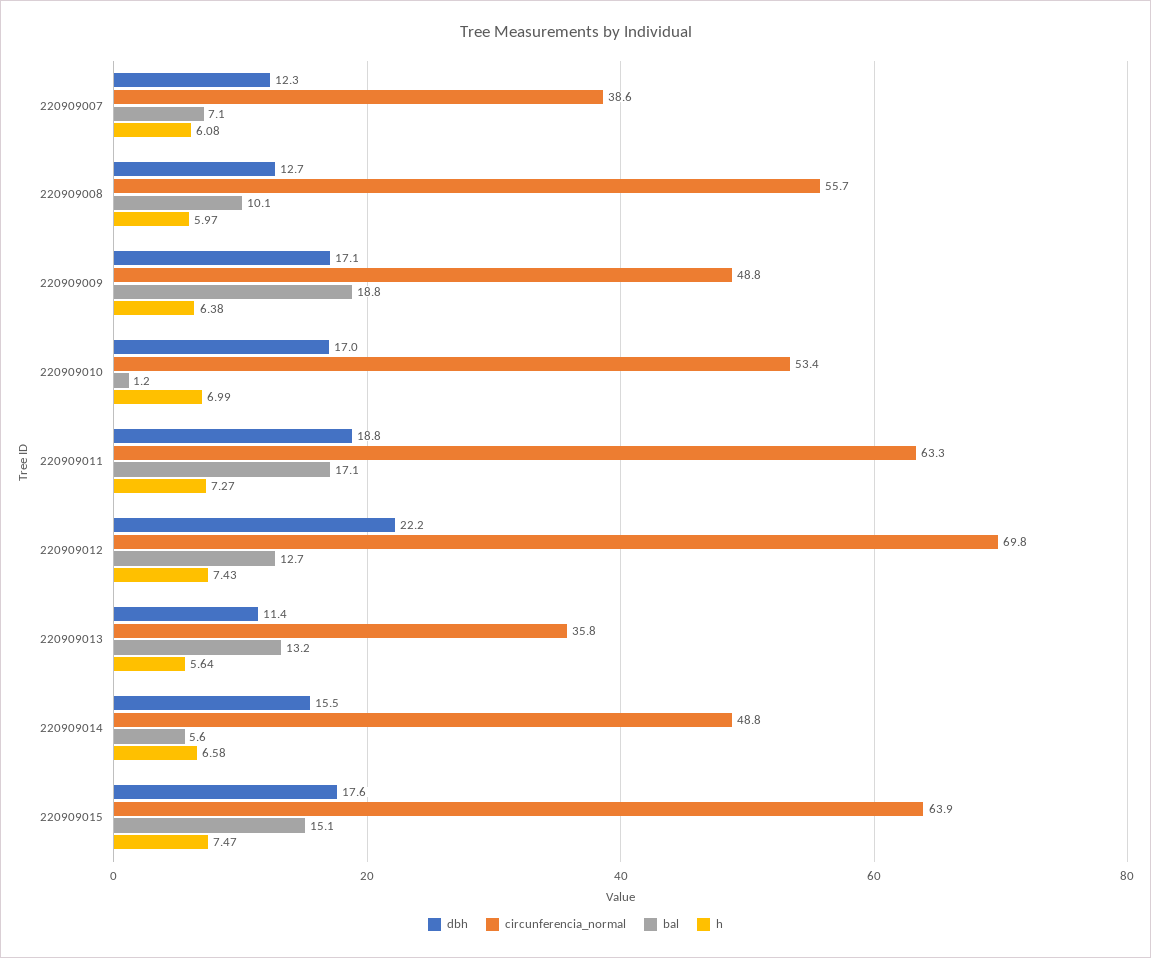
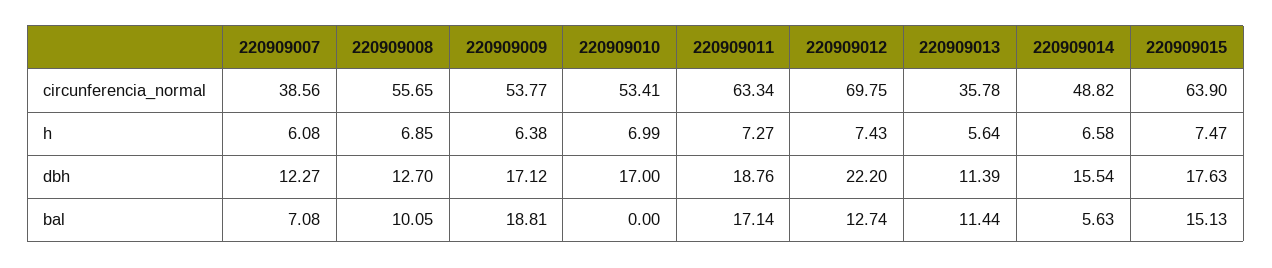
h, 220909008: 5.97 -> 6.85
circunferencia_normal, 220909009: 48.8 -> 53.77
bal, 220909010: 1.2 -> 0
bal, 220909013: 13.2 -> 11.44

